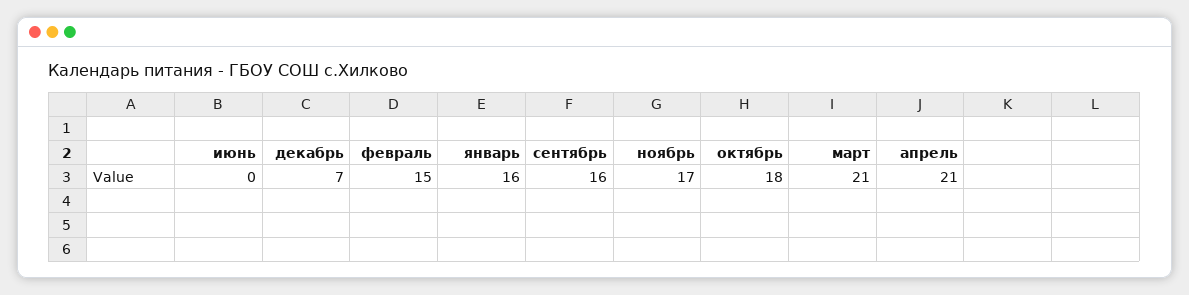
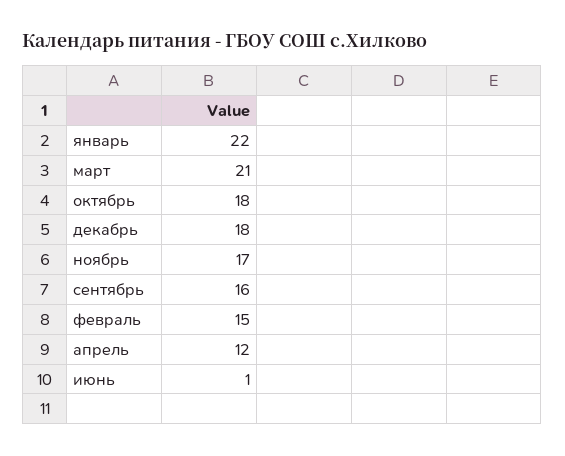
июнь: 0 -> 1
декабрь: 7 -> 18
январь: 16 -> 22
апрель: 21 -> 12

